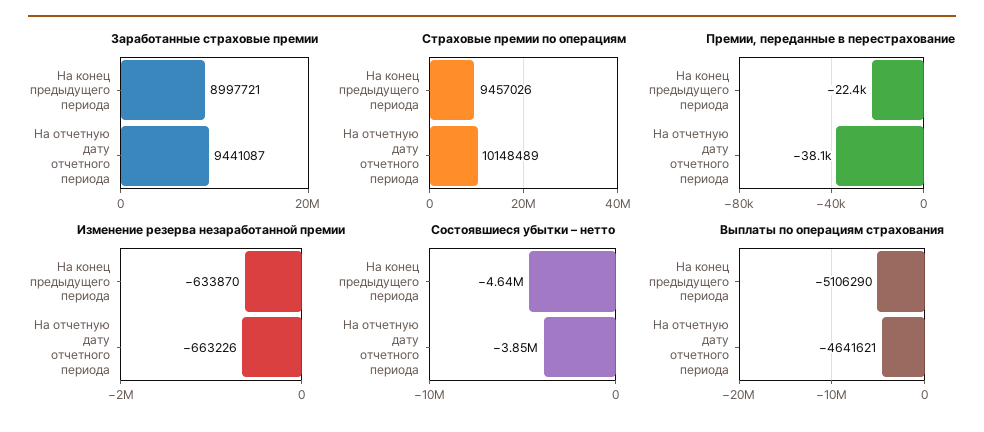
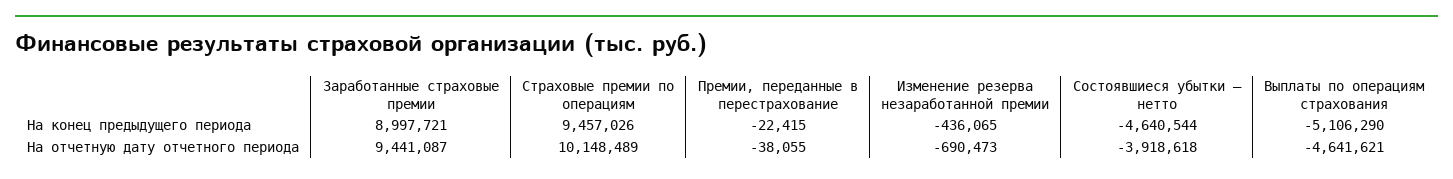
Изменение резерва незаработанной премии, На конец предыдущего периода: -633870 -> -436065
Изменение резерва незаработанной премии, На отчетную дату отчетного периода: -663226 -> -690473
Состоявшиеся убытки – нетто, На отчетную дату отчетного периода: -3850000 -> -3918618

